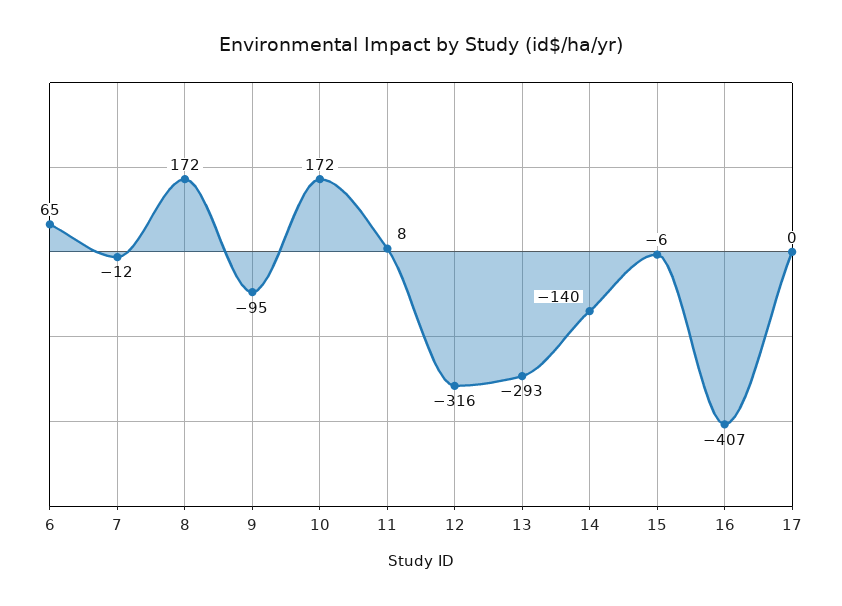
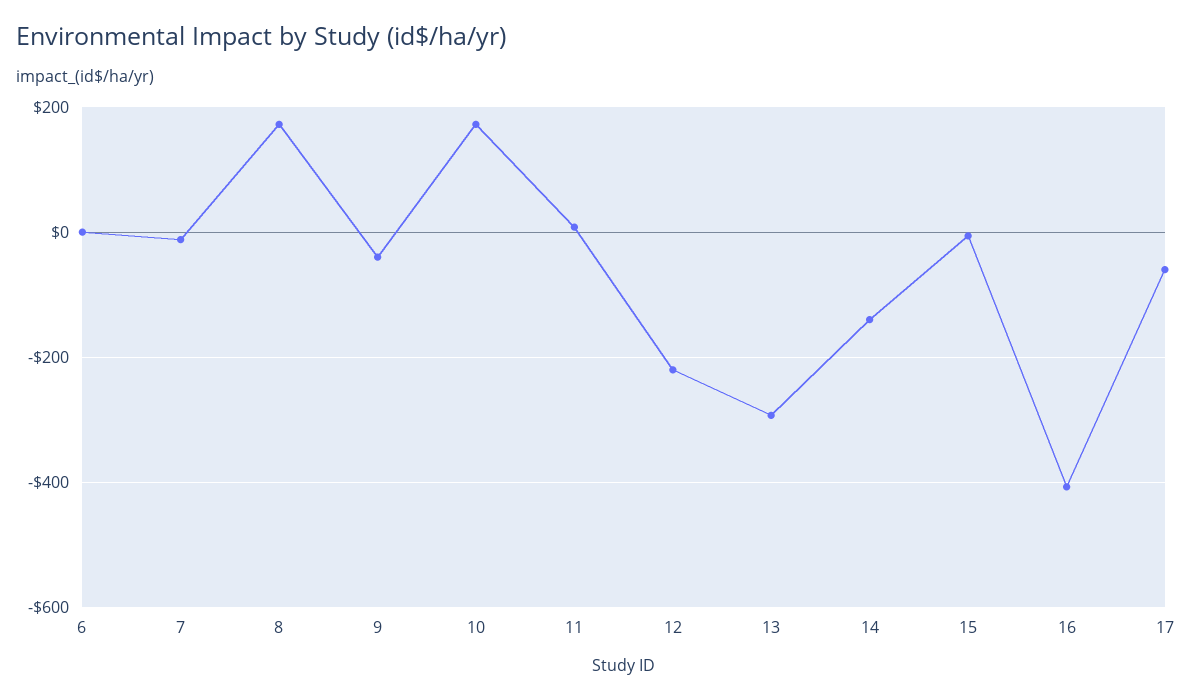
6: 65 -> 0
9: -95 -> -40
12: -316 -> -220
17: 0 -> -60

